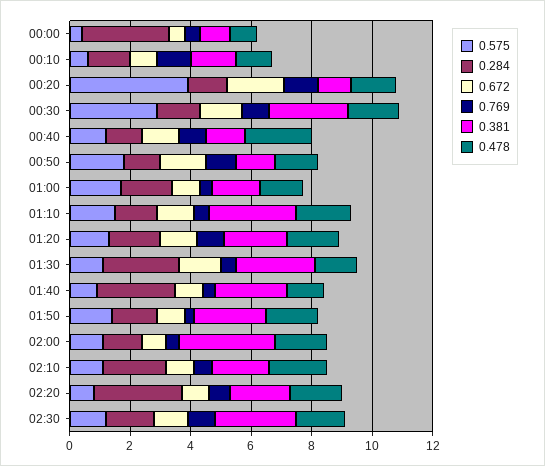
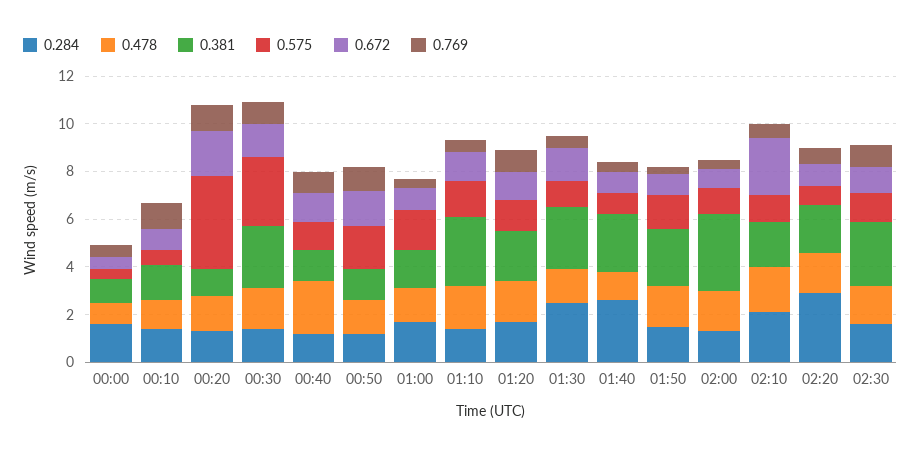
0.284, 00:00: 3 -> 1.5
0.672, 02:10: 1 -> 2.5

